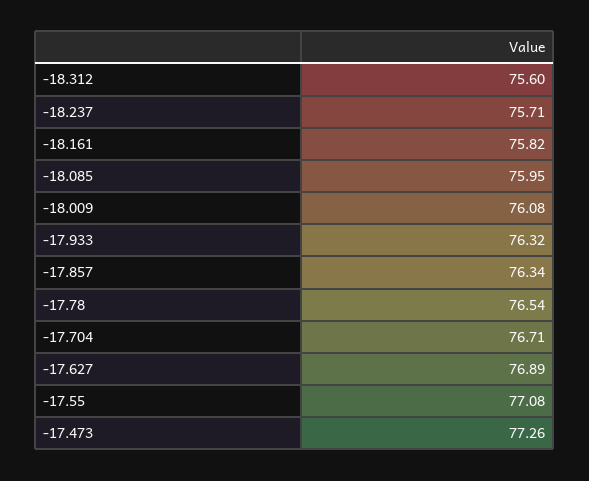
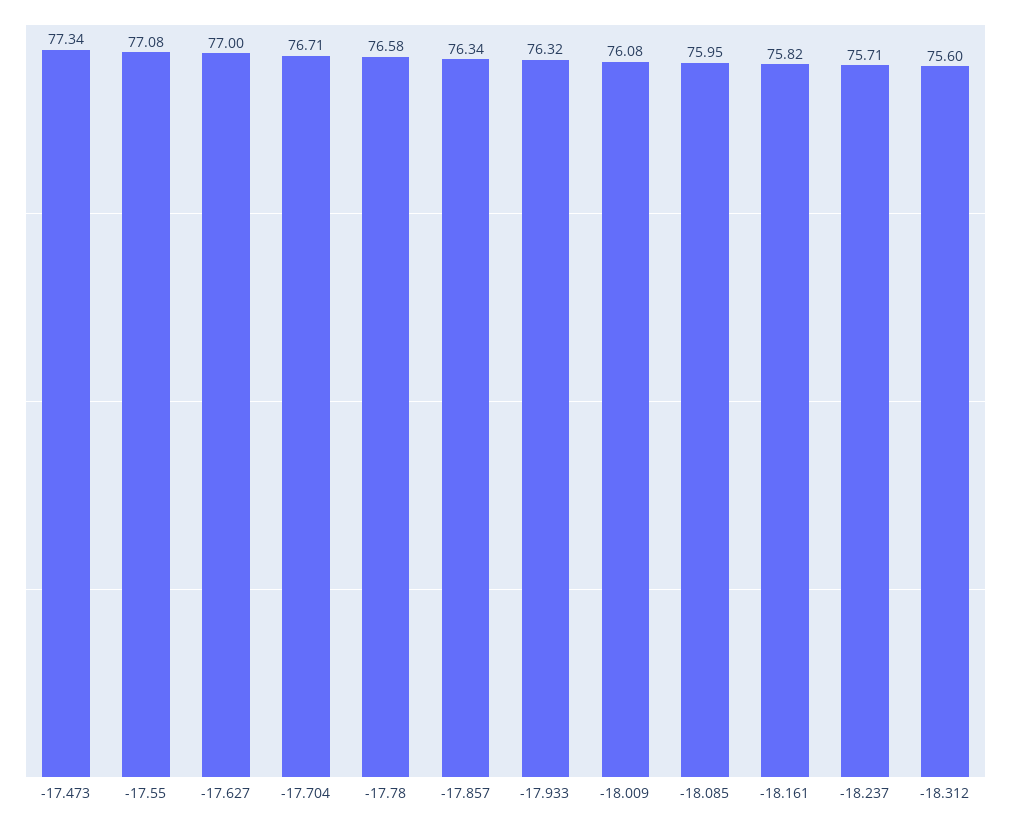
-17.78: 76.54 -> 76.58
-17.627: 76.89 -> 77
-17.473: 77.26 -> 77.34

